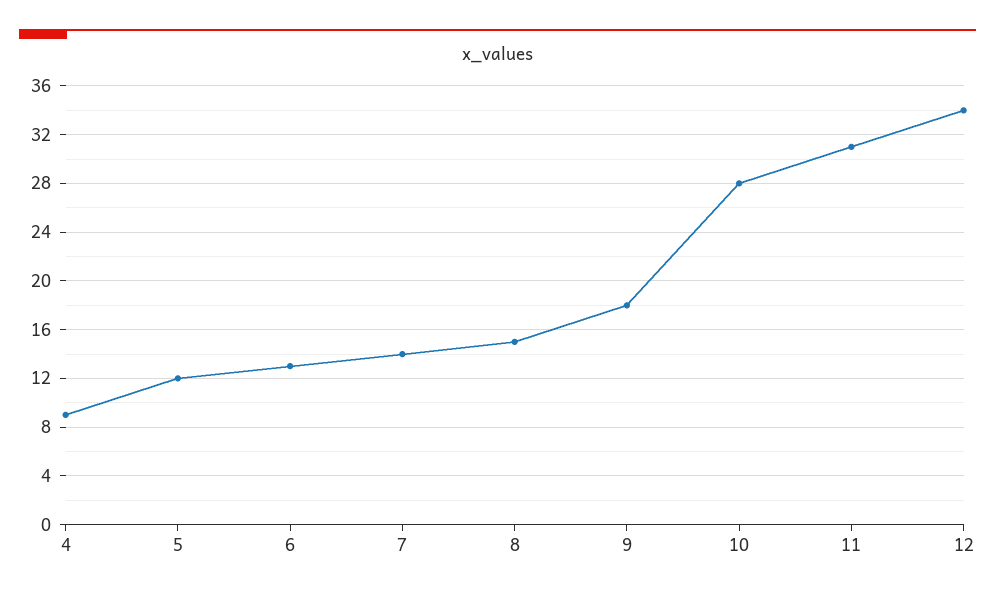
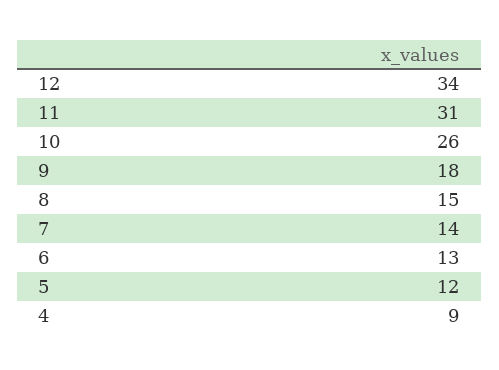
10: 28 -> 26

